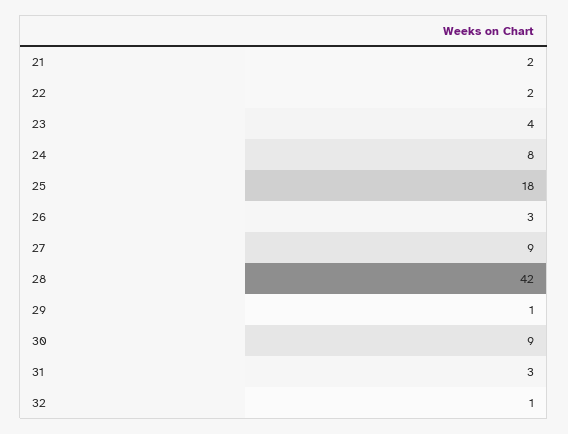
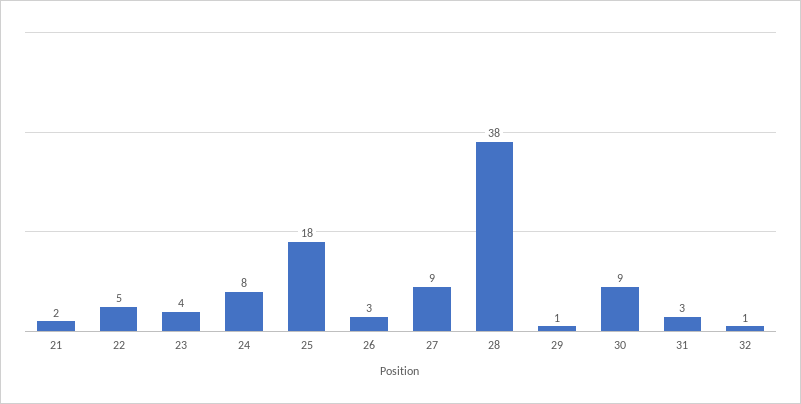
22: 2 -> 5
28: 42 -> 38

